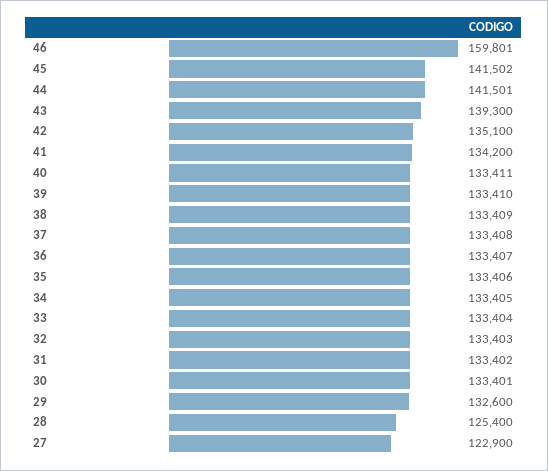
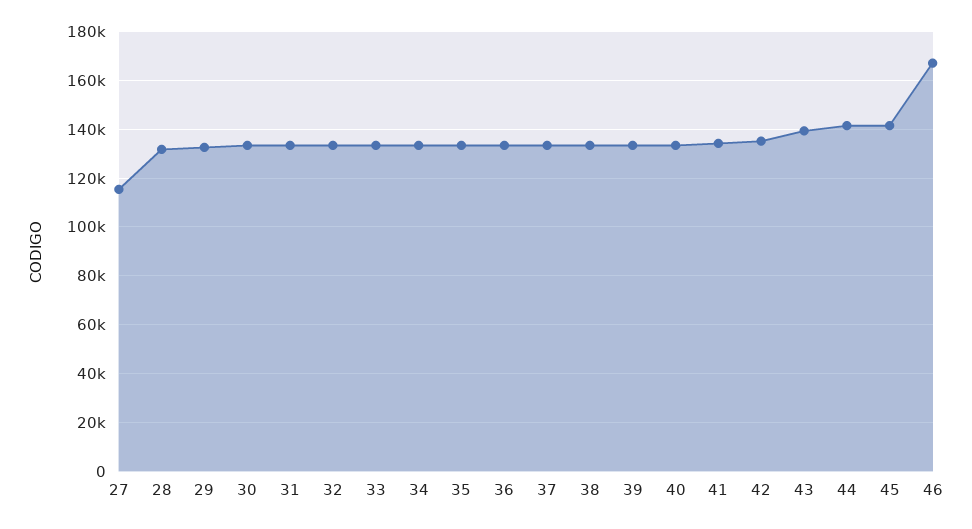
46: 159801 -> 167500
28: 125400 -> 132500
27: 122900 -> 115000

